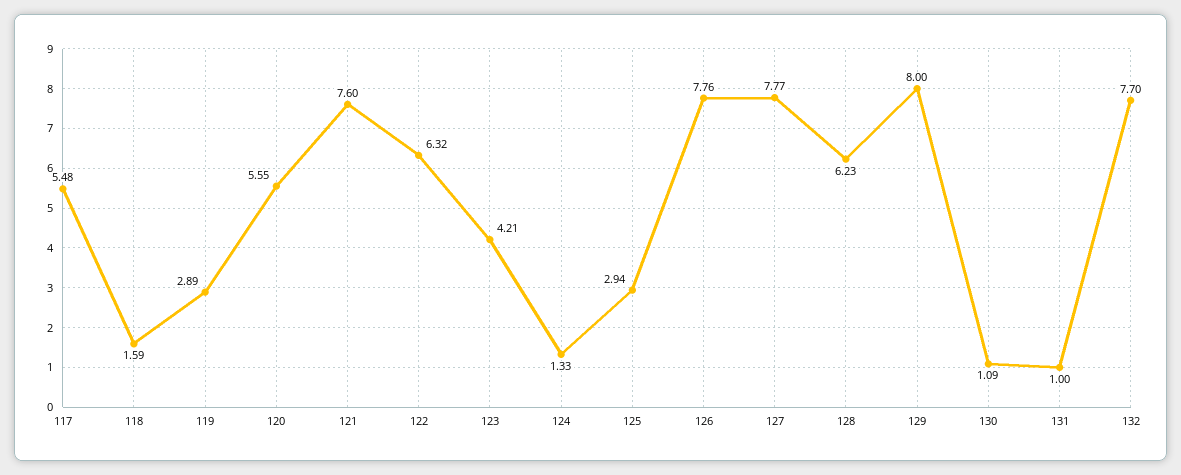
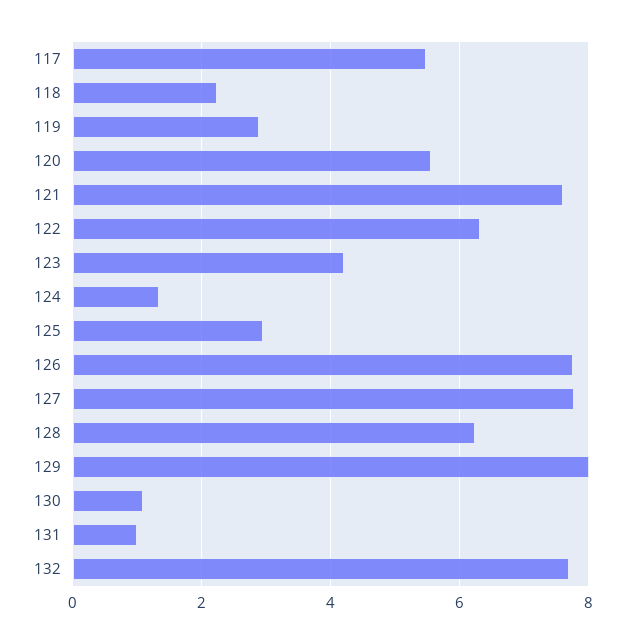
118: 1.59 -> 2.2

